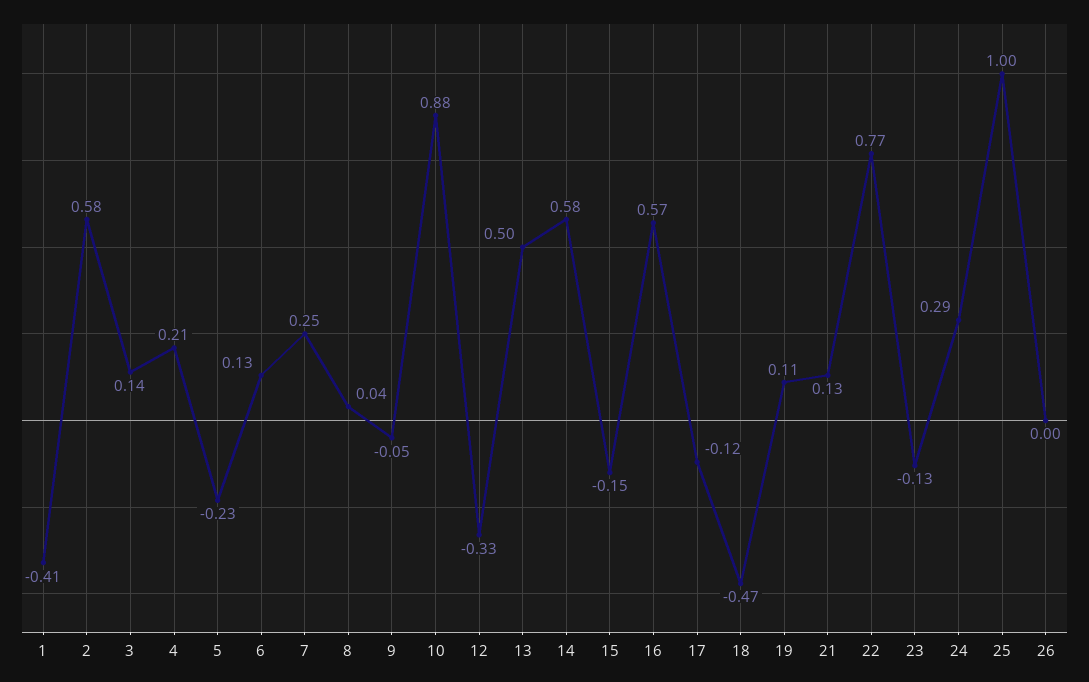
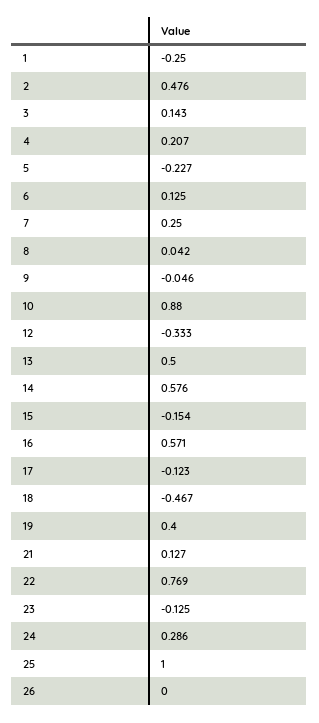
1: -0.41 -> -0.25
2: 0.58 -> 0.476
19: 0.11 -> 0.4

